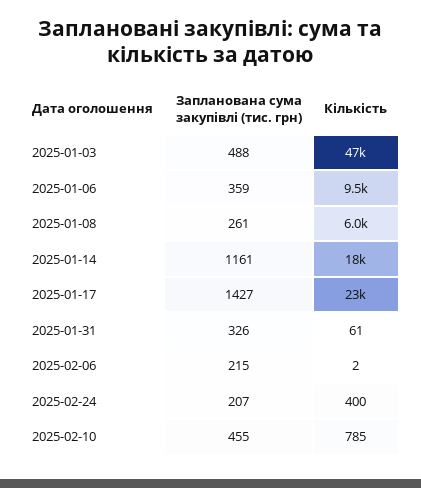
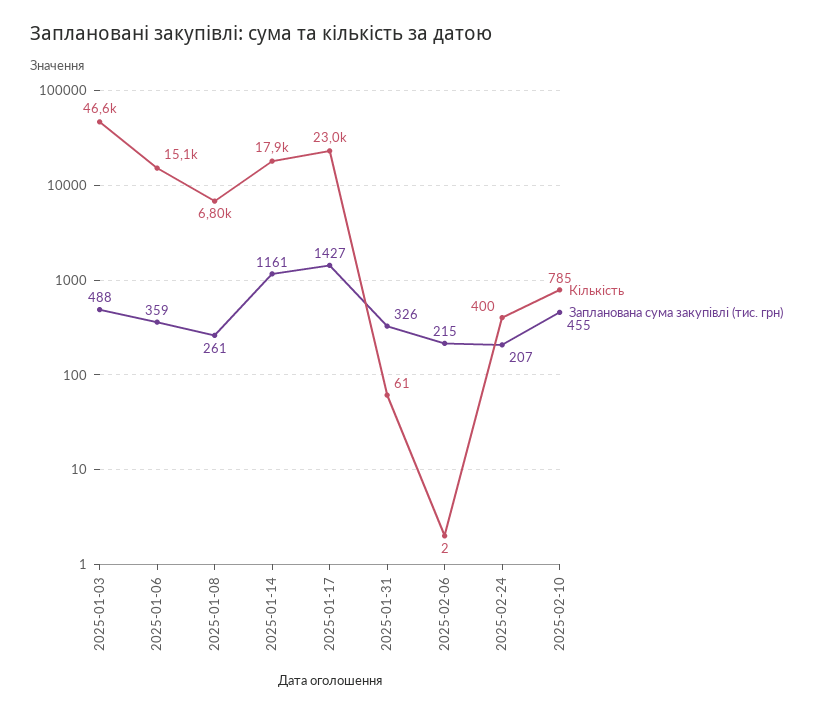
Кількість, 2025-01-06: 9500 -> 15100
Кількість, 2025-01-08: 6000 -> 6800

